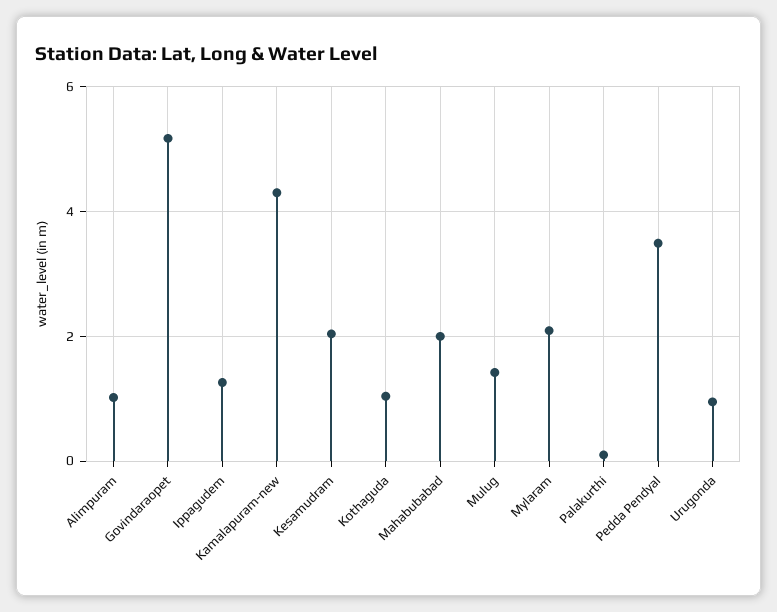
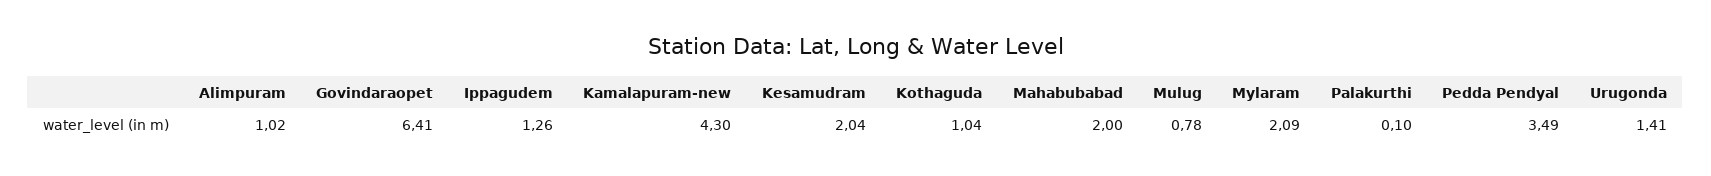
Govindaraopet: 5.2 -> 6.41
Mulug: 1.4 -> 0.78
Urugonda: 1 -> 1.41

